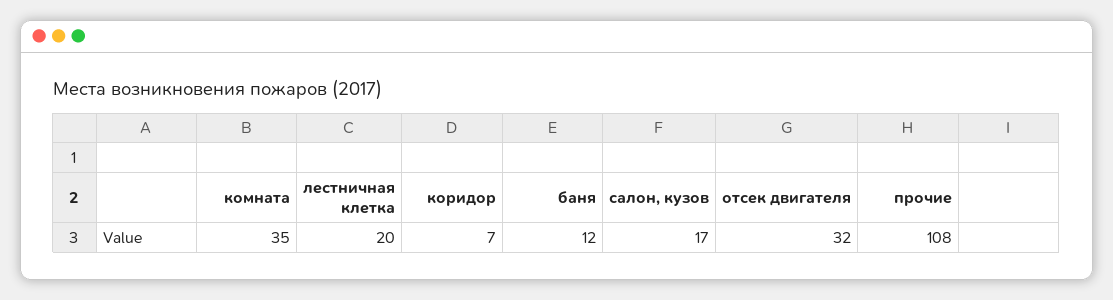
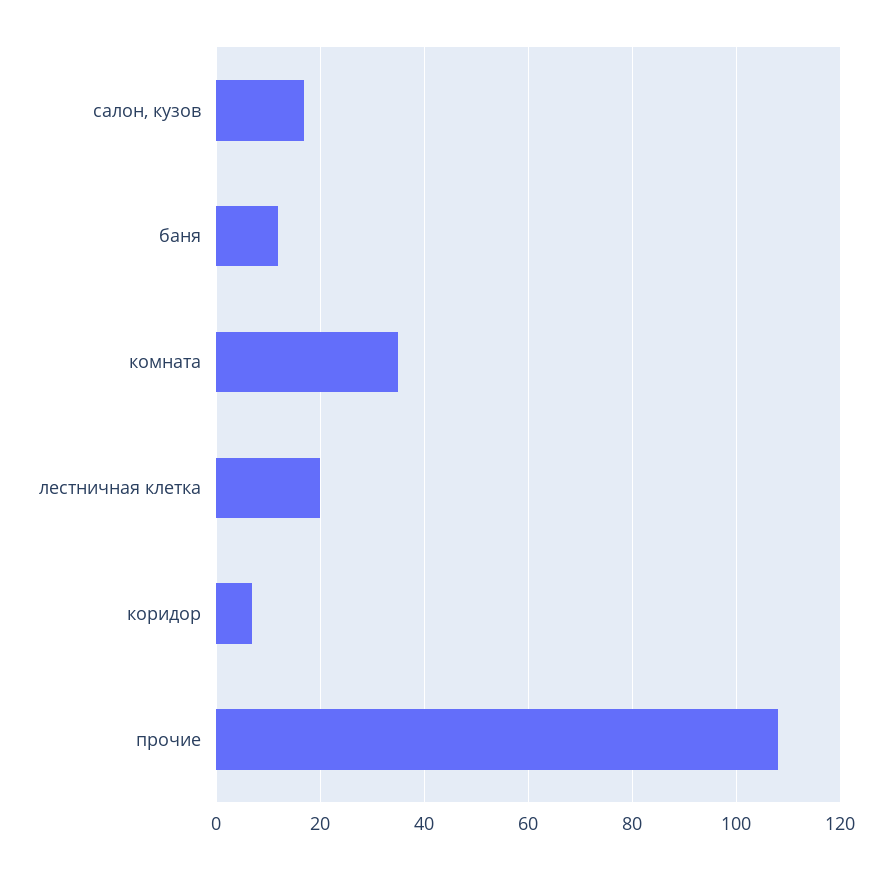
отсек двигателя: 32 -> none

